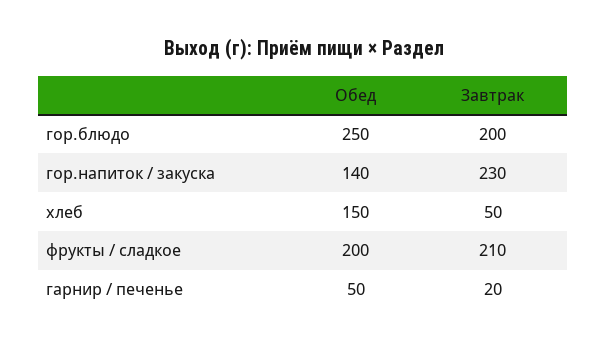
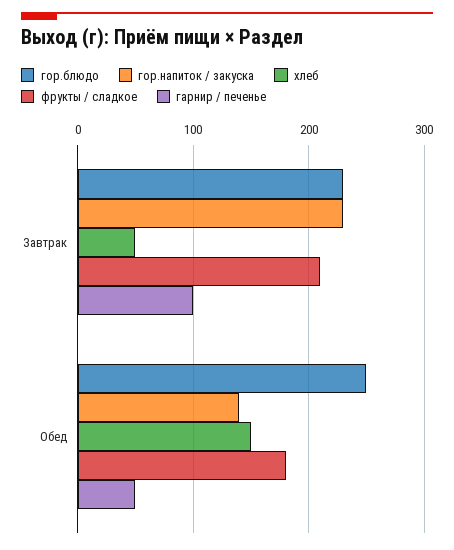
гор.блюдо, Завтрак: 200 -> 230
фрукты / сладкое, Обед: 200 -> 180
гарнир / печенье, Завтрак: 20 -> 100

